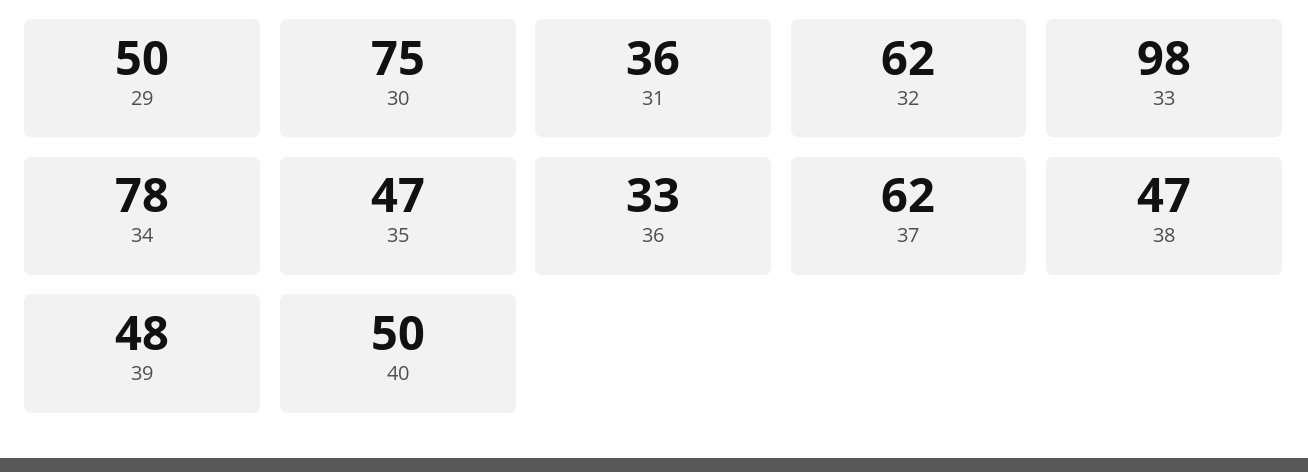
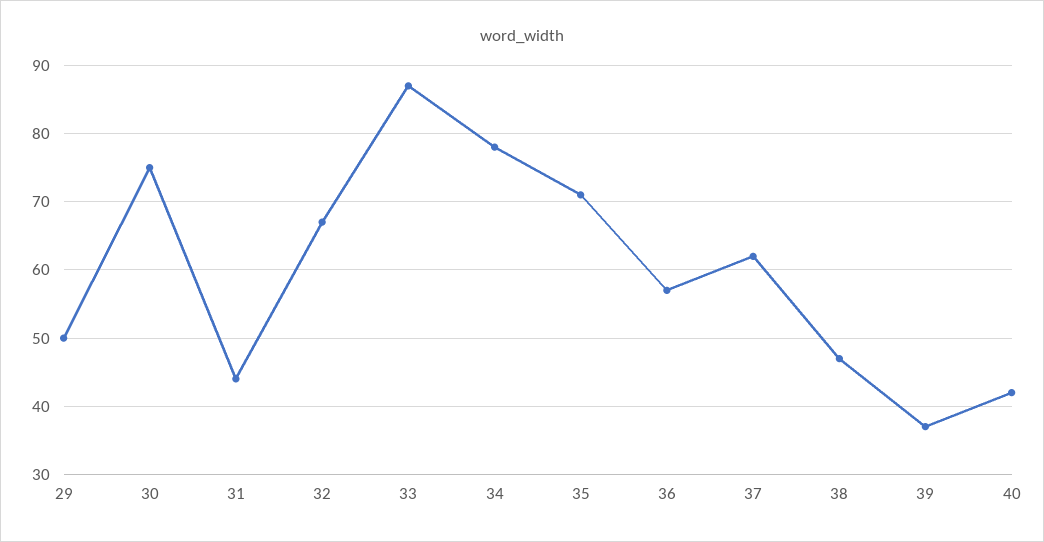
31: 36 -> 44
32: 62 -> 67
33: 98 -> 87
35: 47 -> 71
36: 33 -> 57
39: 48 -> 37
40: 50 -> 42

